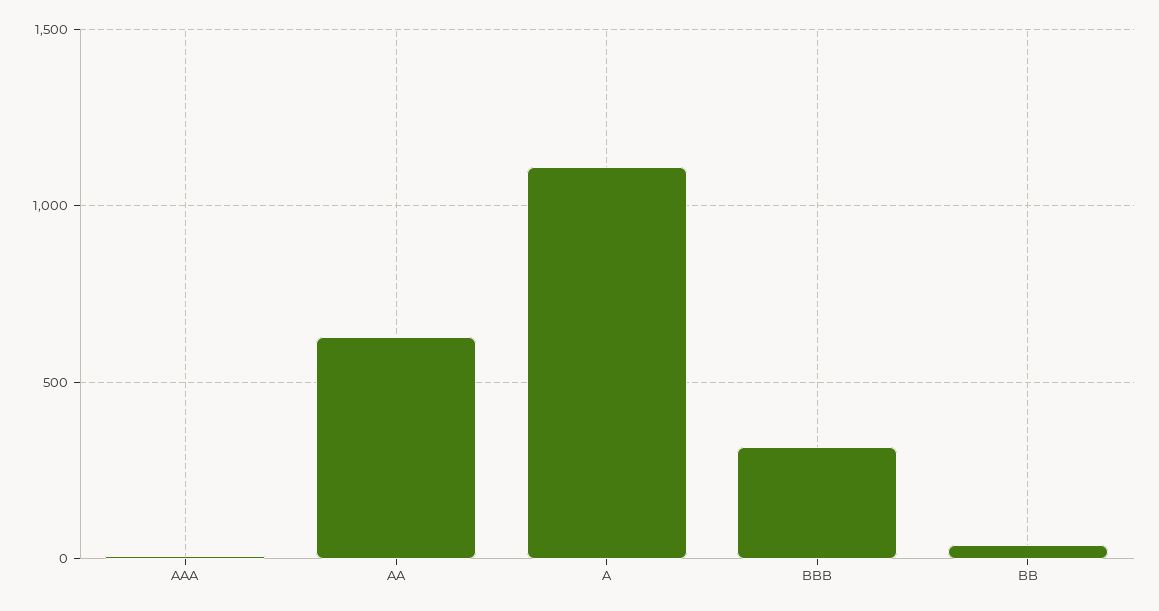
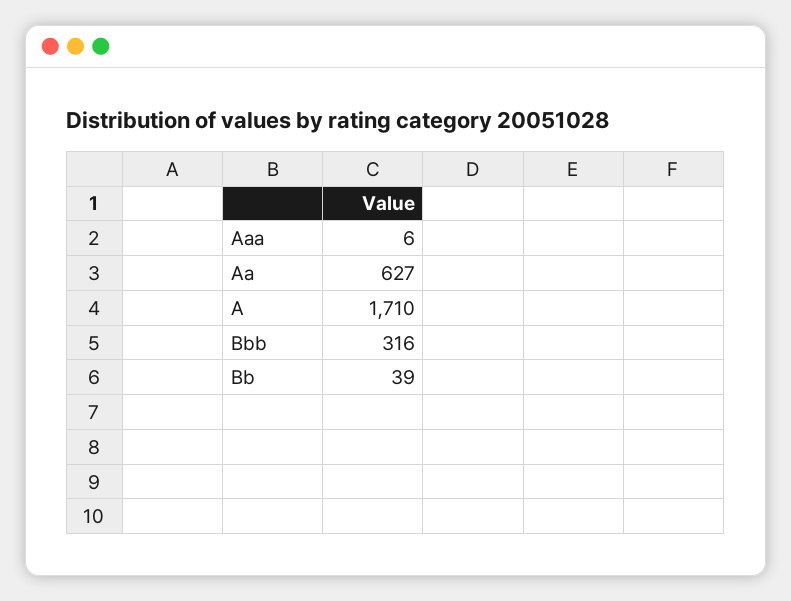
A: 1100 -> 1710

